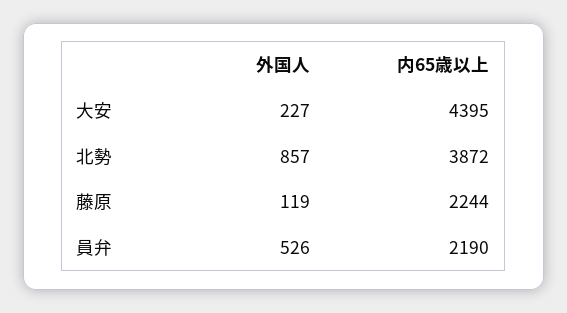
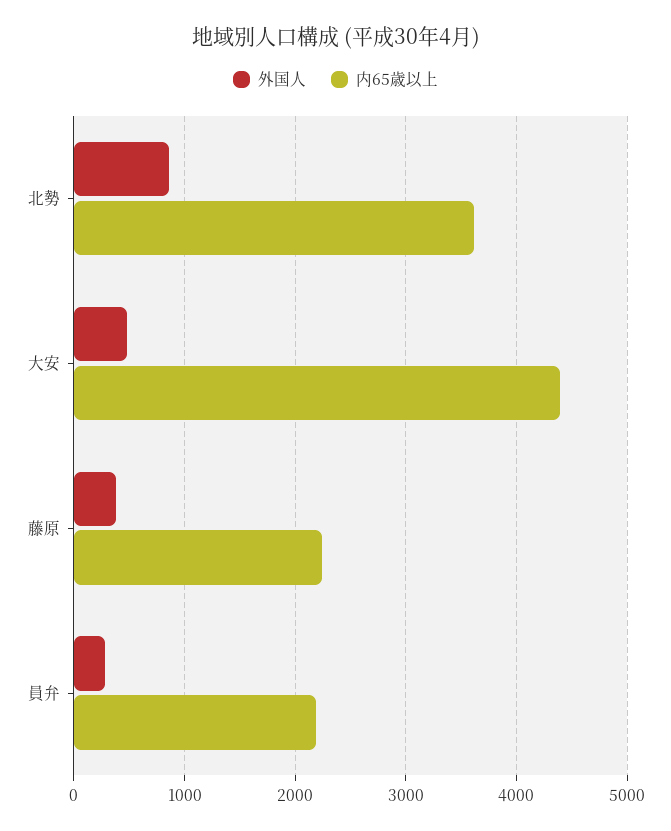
外国人, 大安: 227 -> 500
内65歳以上, 北勢: 3872 -> 3600
外国人, 藤原: 119 -> 400
外国人, 員弁: 526 -> 300

